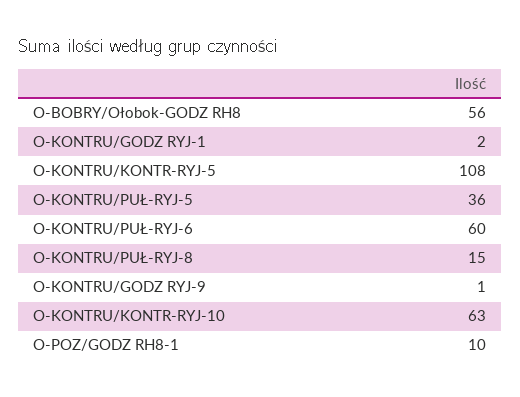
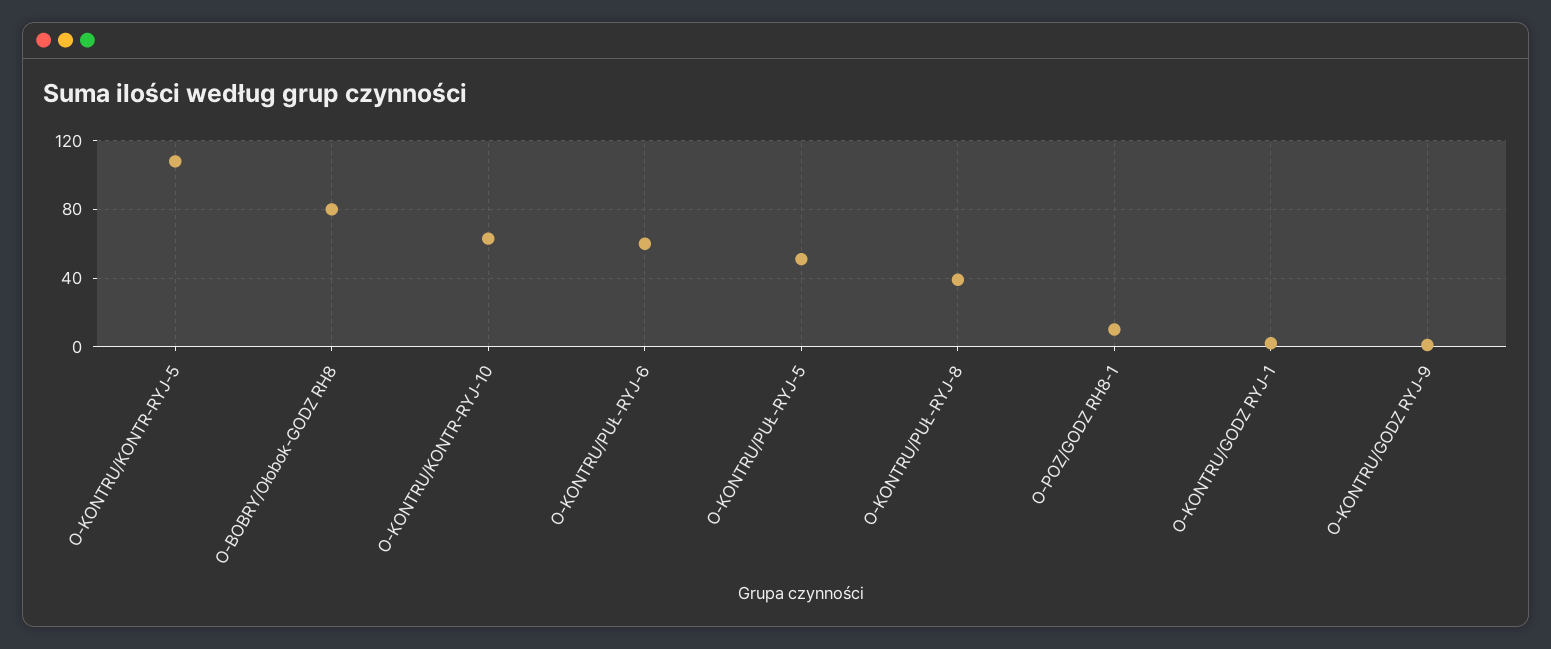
O-BOBRY/Ołobok-GODZ RH8: 56 -> 80
O-KONTRU/PUŁ-RYJ-5: 36 -> 50
O-KONTRU/PUŁ-RYJ-8: 15 -> 40

